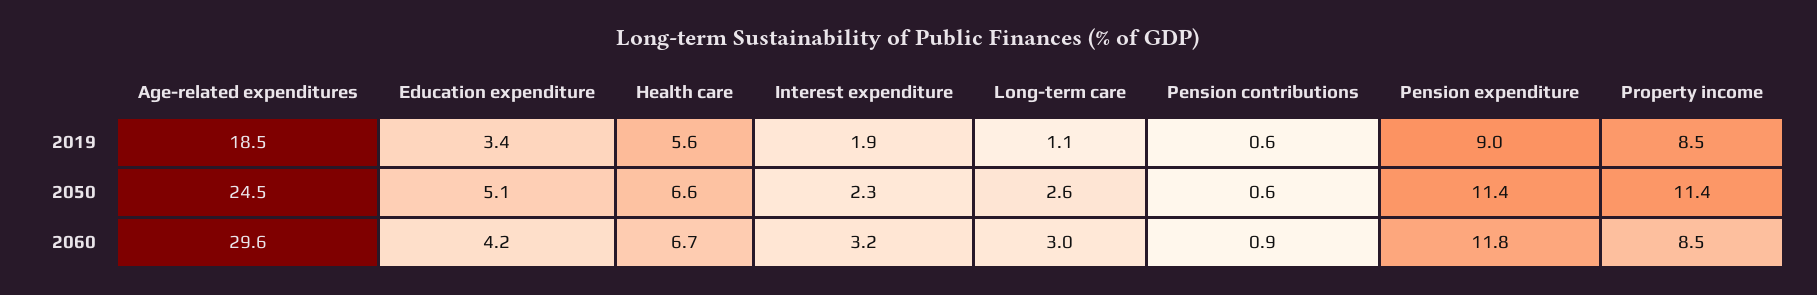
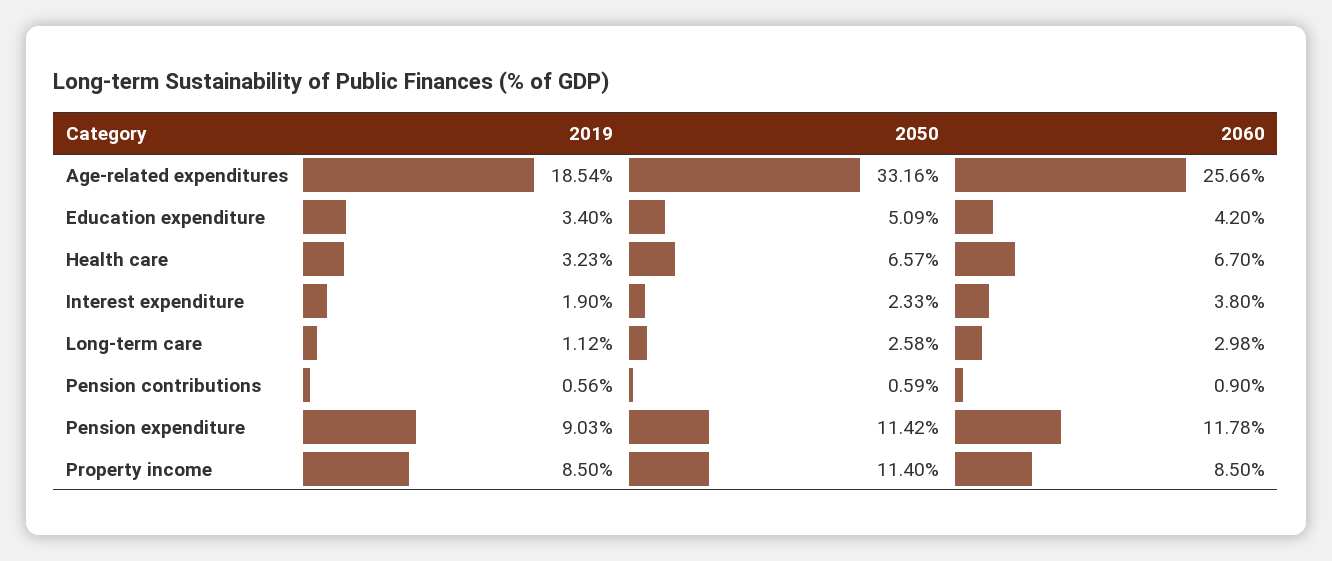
Health care, 2019: 5.6 -> 3.23
Age-related expenditures, 2050: 24.5 -> 33.16
Age-related expenditures, 2060: 29.6 -> 25.66
Interest expenditure, 2060: 3.2 -> 3.8

